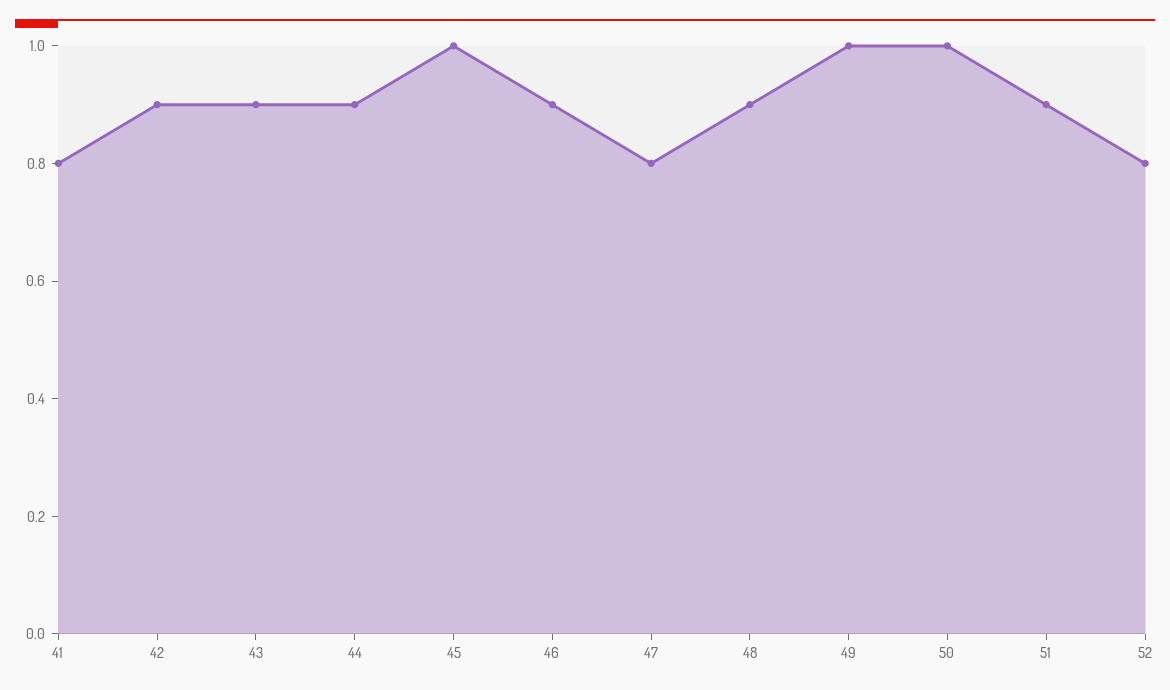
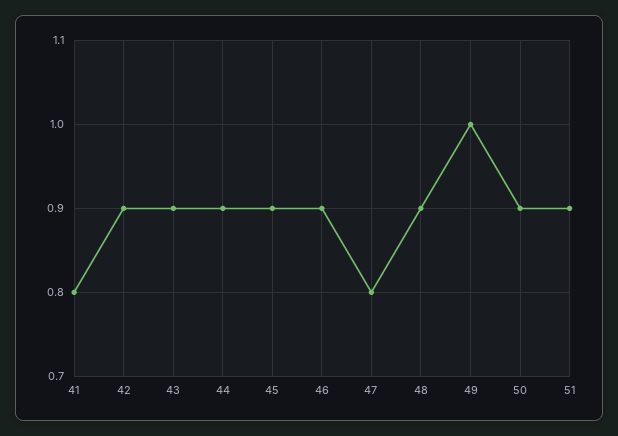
45: 1 -> 0.9
50: 1 -> 0.9
52: 0.8 -> none

